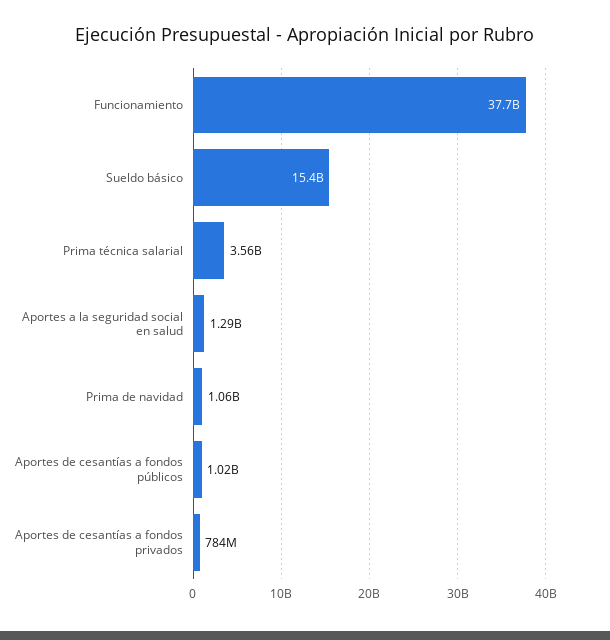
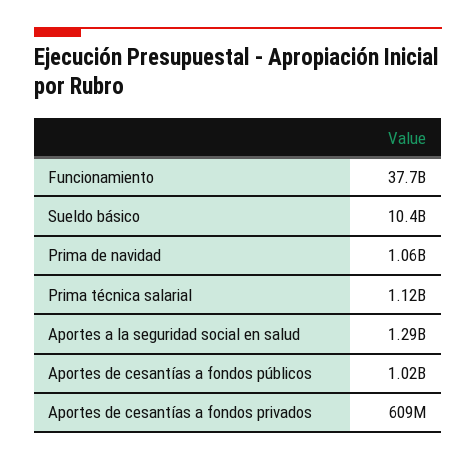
Sueldo básico: 15400000000 -> 10400000000
Prima técnica salarial: 3560000000 -> 1120000000
Aportes de cesantías a fondos privados: 784000000 -> 609000000

